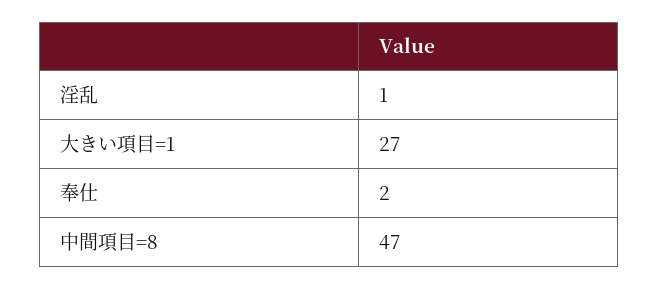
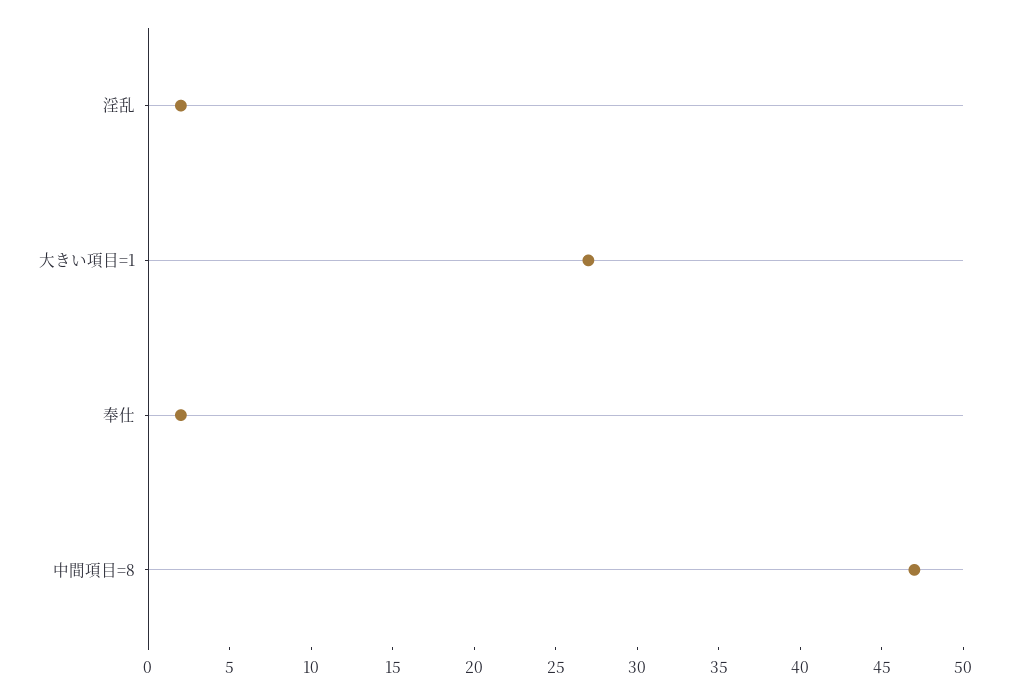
淫乱: 1 -> 2

